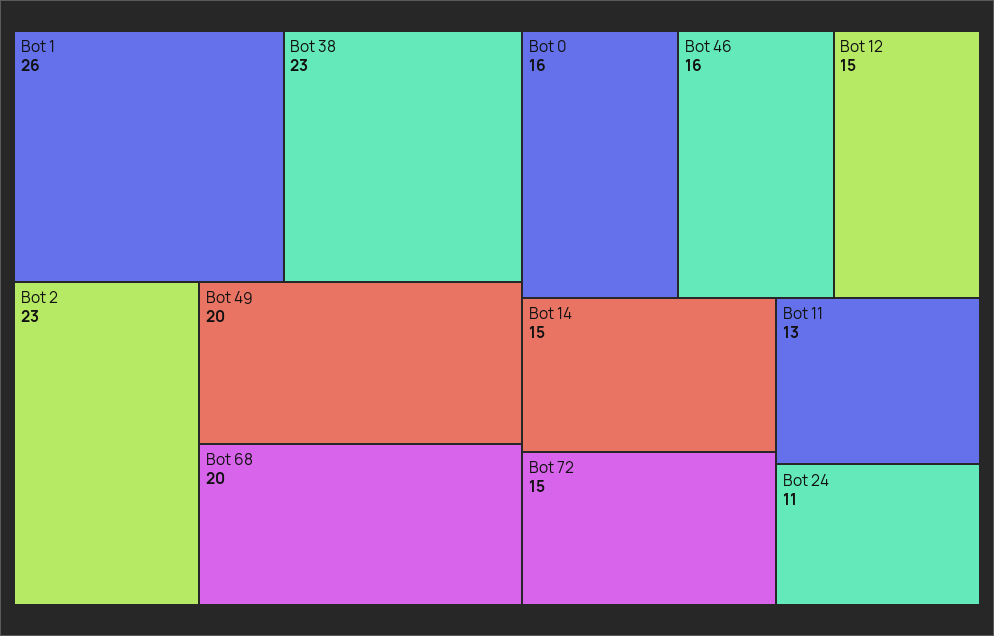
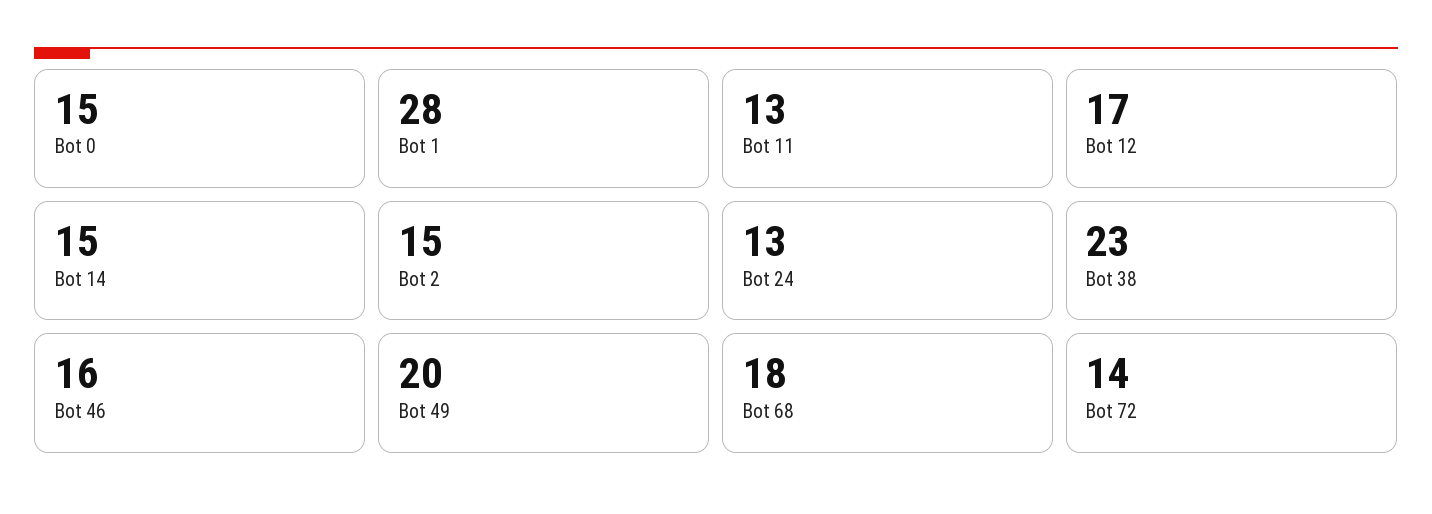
Bot 1: 26 -> 28
Bot 2: 23 -> 15
Bot 68: 20 -> 18
Bot 0: 16 -> 15
Bot 12: 15 -> 17
Bot 72: 15 -> 14
Bot 24: 11 -> 13

